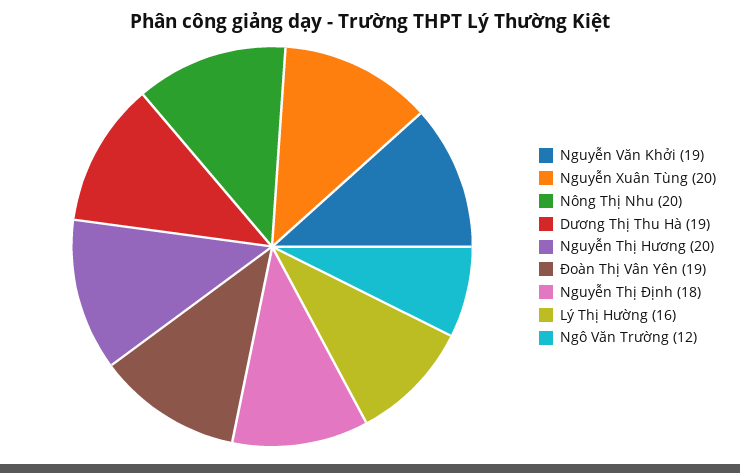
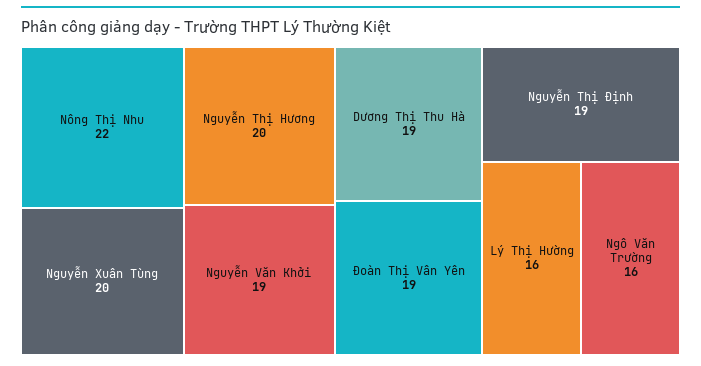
Nông Thị Nhu: 20 -> 22
Nguyễn Thị Định: 18 -> 19
Ngô Văn Trường: 12 -> 16

